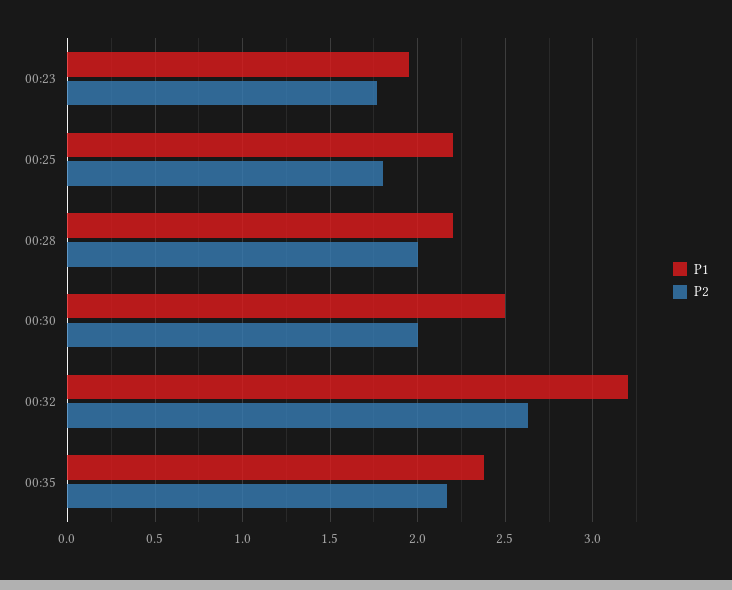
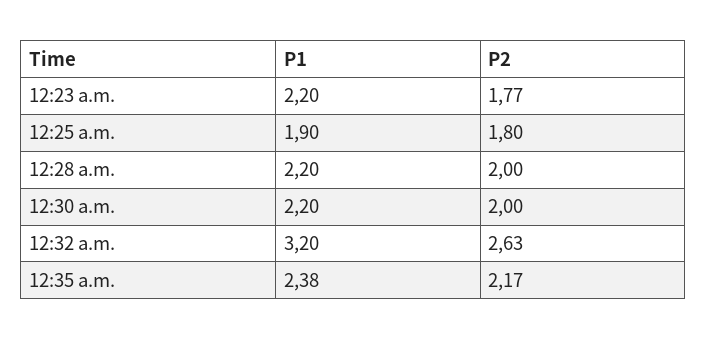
P1, 00:23: 1.95 -> 2.2
P1, 00:25: 2.2 -> 1.9
P1, 00:30: 2.5 -> 2.2

